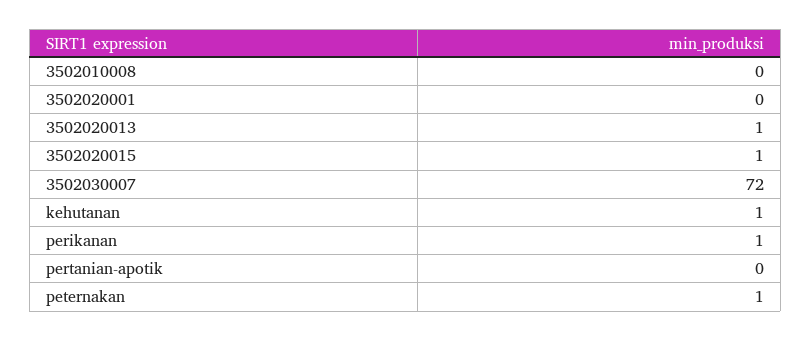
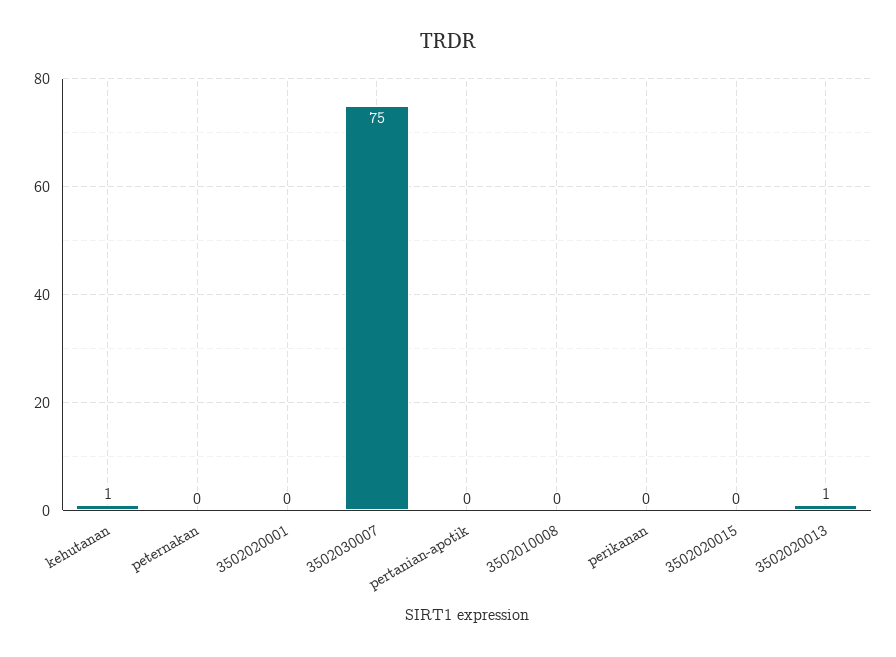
3502020015: 1 -> 0
3502030007: 72 -> 75
perikanan: 1 -> 0
peternakan: 1 -> 0

